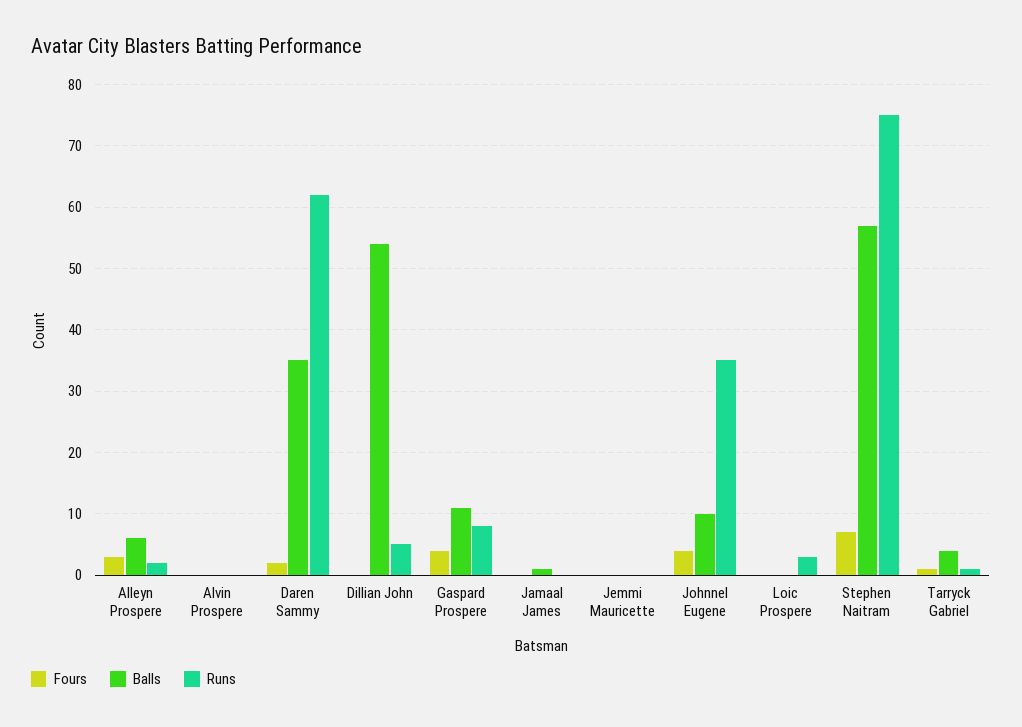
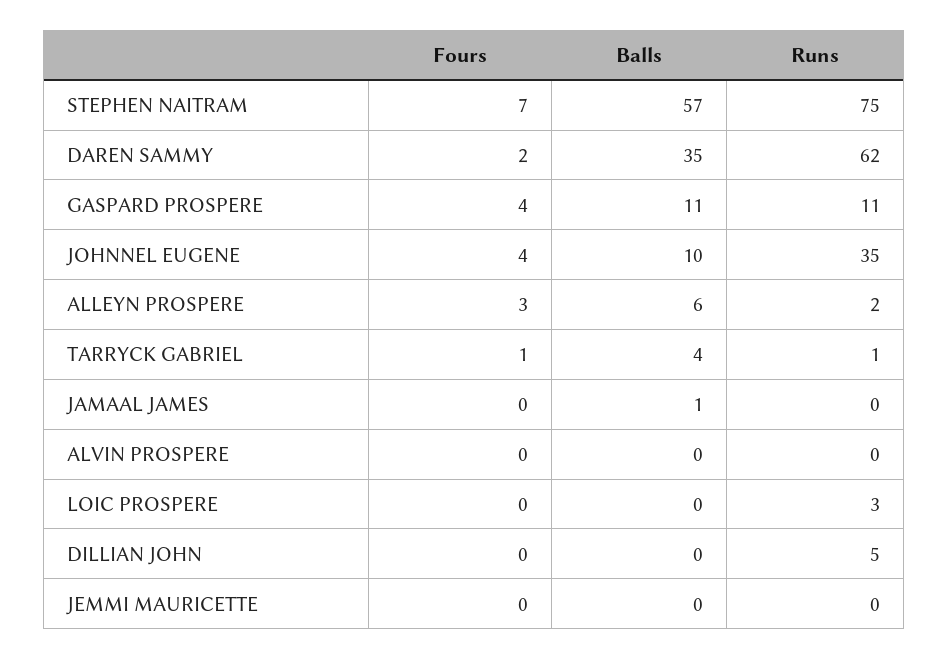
Balls, Dillian John: 54 -> 0
Runs, Gaspard Prospere: 8 -> 11

